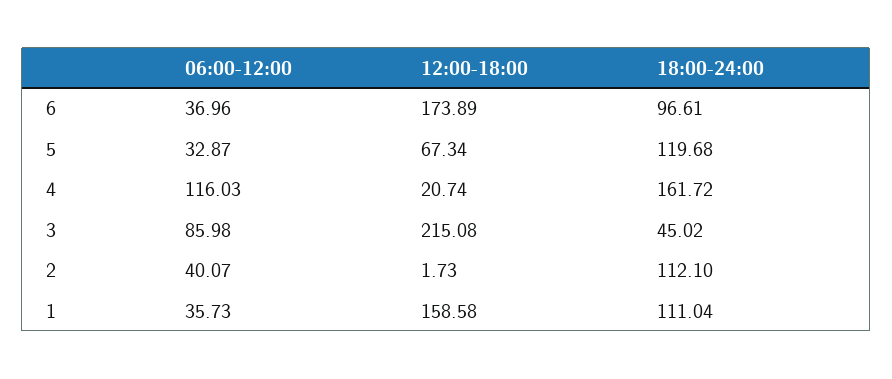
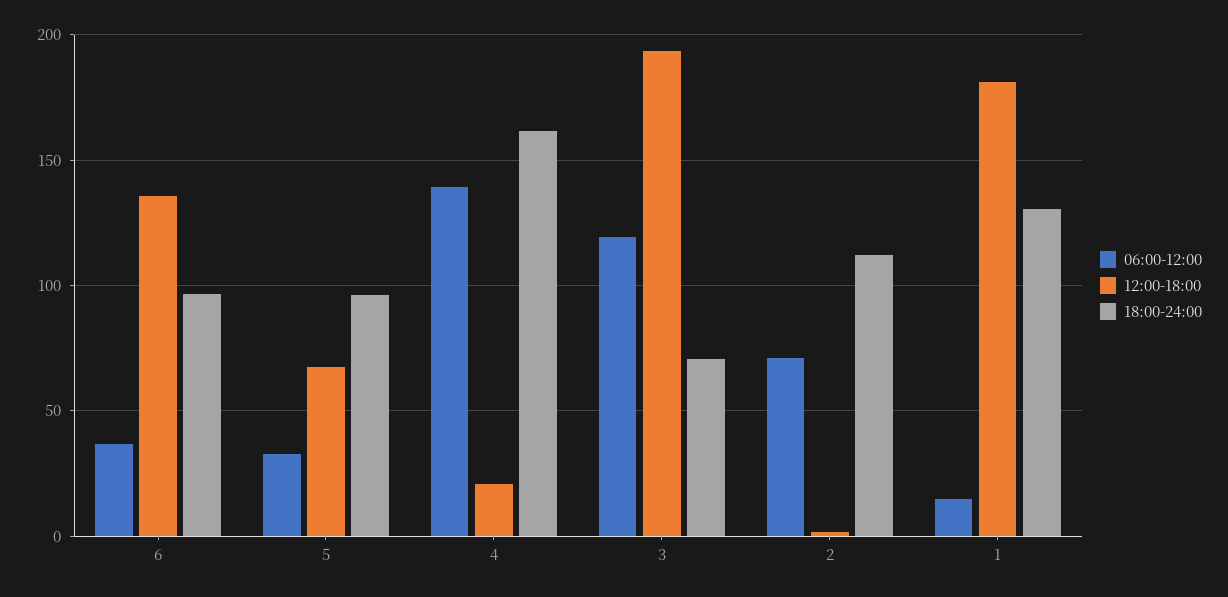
12:00-18:00, 6: 173.89 -> 135
18:00-24:00, 5: 119.68 -> 95
06:00-12:00, 4: 116.03 -> 140
06:00-12:00, 3: 85.98 -> 120
12:00-18:00, 3: 215.08 -> 195
18:00-24:00, 3: 45.02 -> 70
06:00-12:00, 2: 40.07 -> 70
06:00-12:00, 1: 35.73 -> 15
12:00-18:00, 1: 158.58 -> 180
18:00-24:00, 1: 111.04 -> 130

